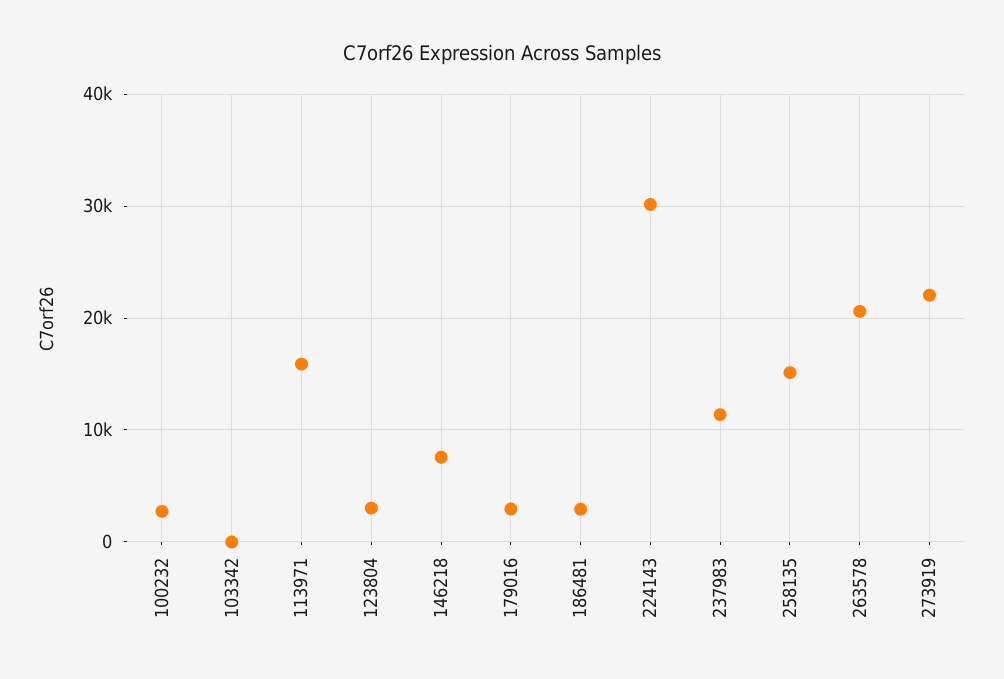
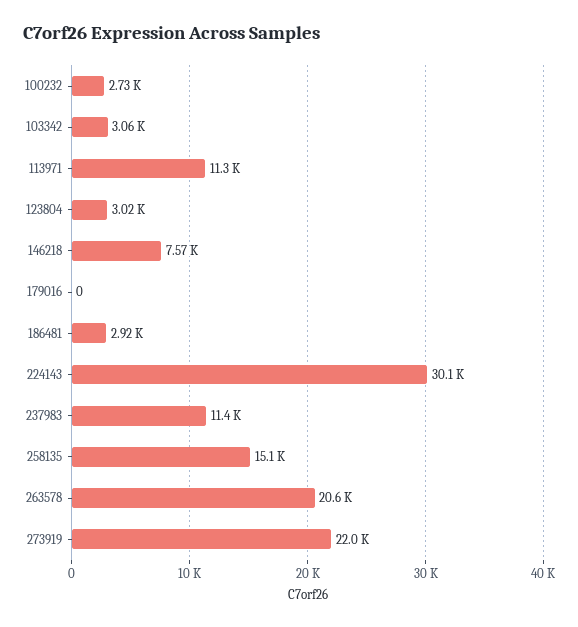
103342: 0 -> 3060
113971: 16000 -> 11300
179016: 3000 -> 0

